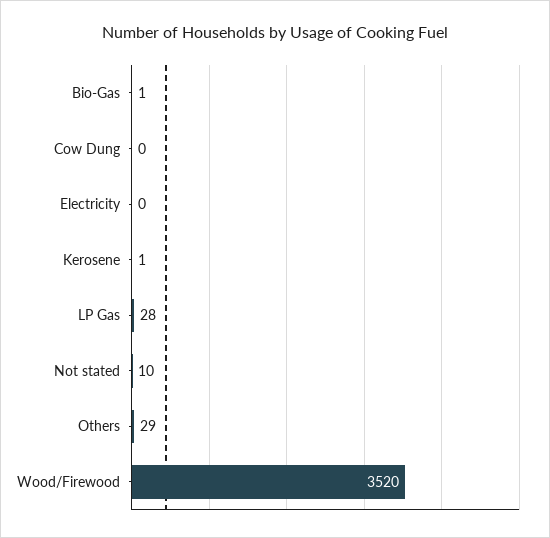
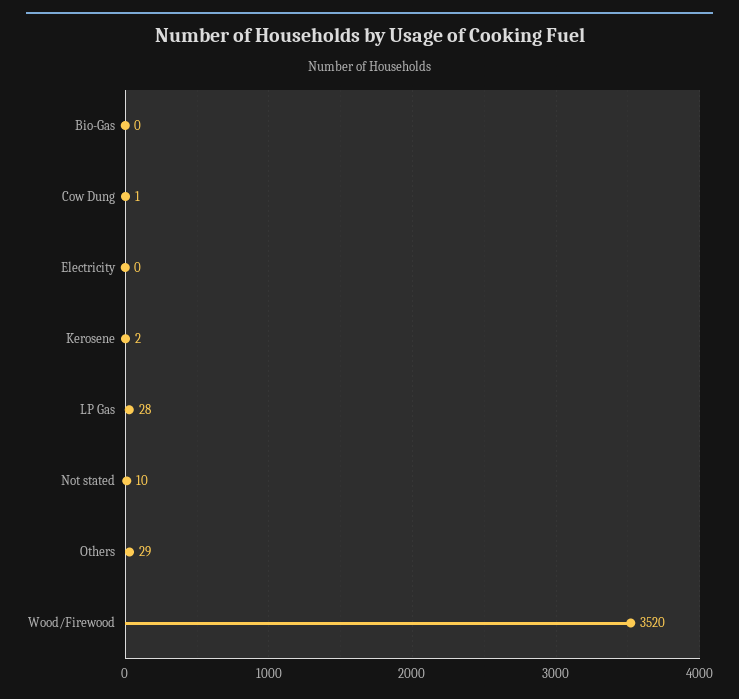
Bio-Gas: 1 -> 0
Cow Dung: 0 -> 1
Kerosene: 1 -> 2

